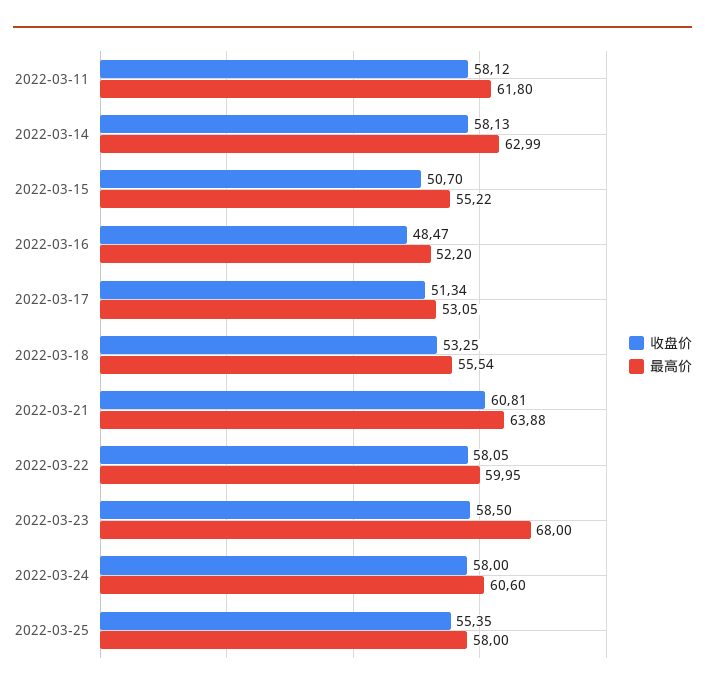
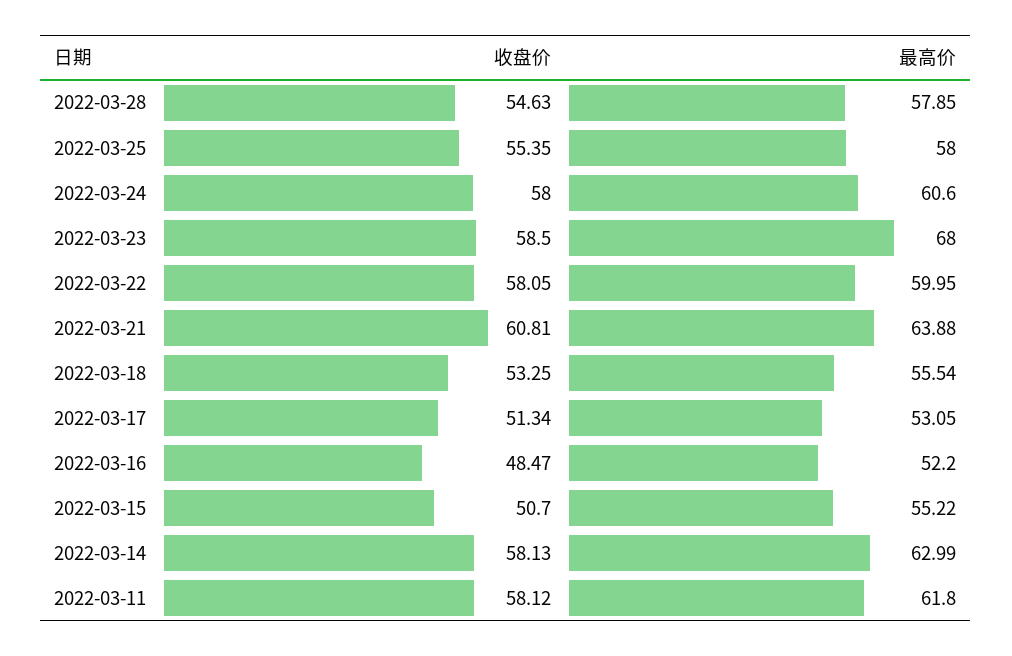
收盘价, 2022-03-28: none -> 54.63
最高价, 2022-03-28: none -> 57.85

